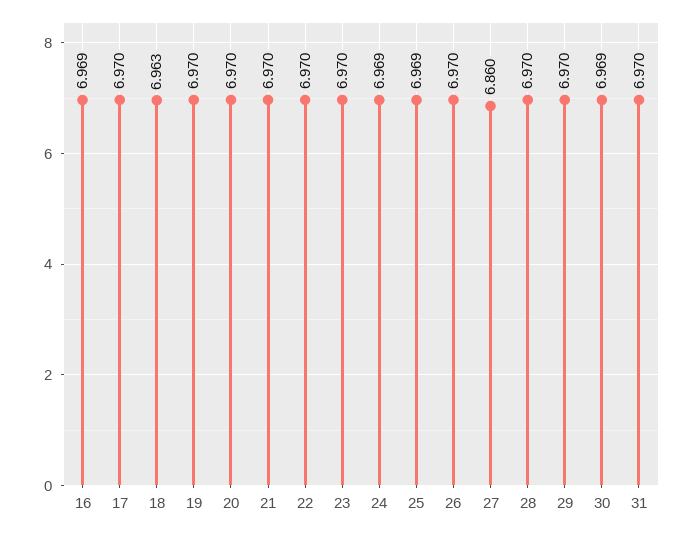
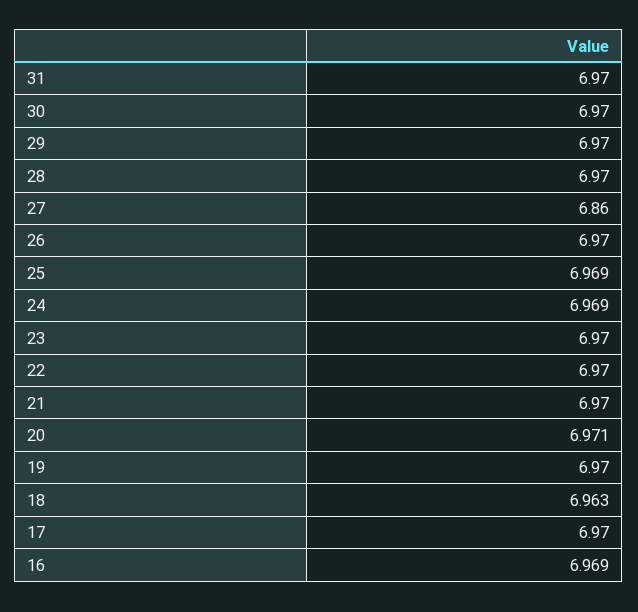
20: 6.97 -> 6.971
30: 6.969 -> 6.97

